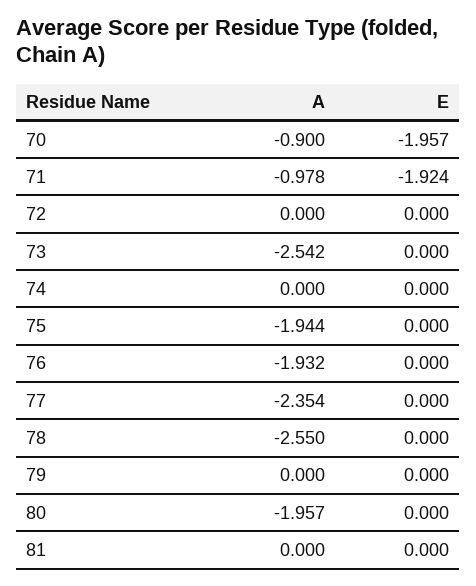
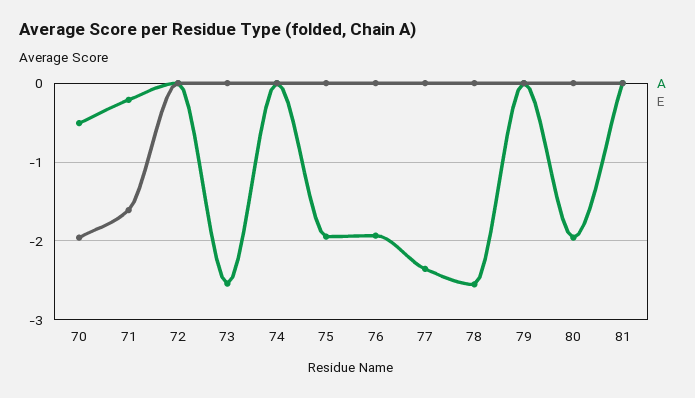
A, 70: -0.9 -> -0.5
A, 71: -0.978 -> -0.2
E, 71: -1.924 -> -1.6

